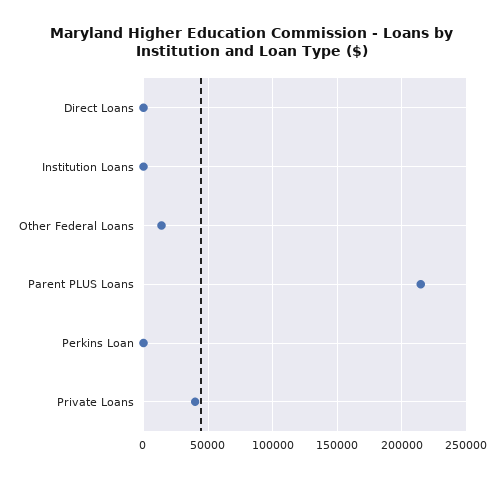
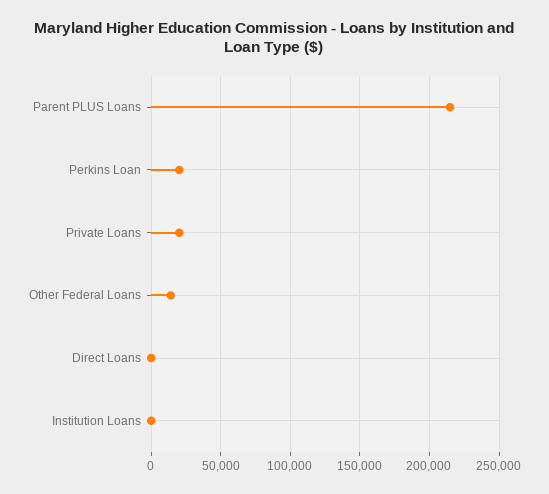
Perkins Loan: 0 -> 20000
Private Loans: 40000 -> 20000

